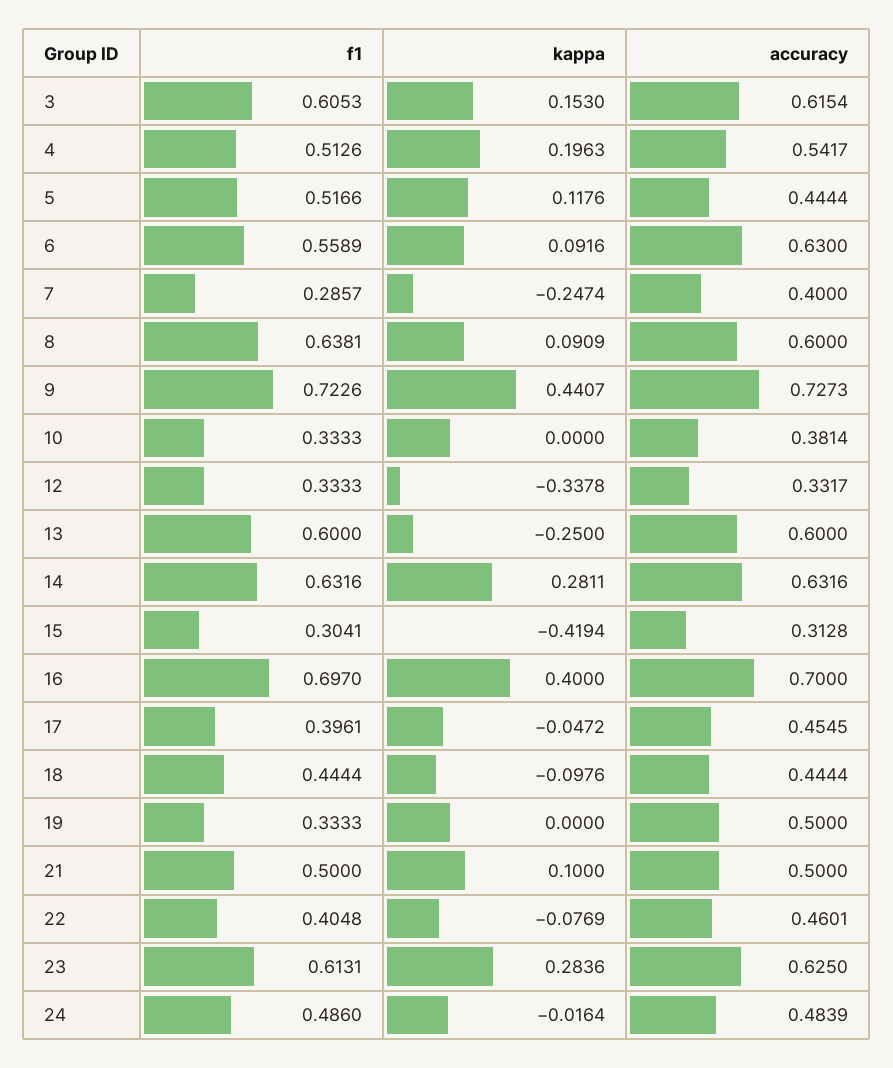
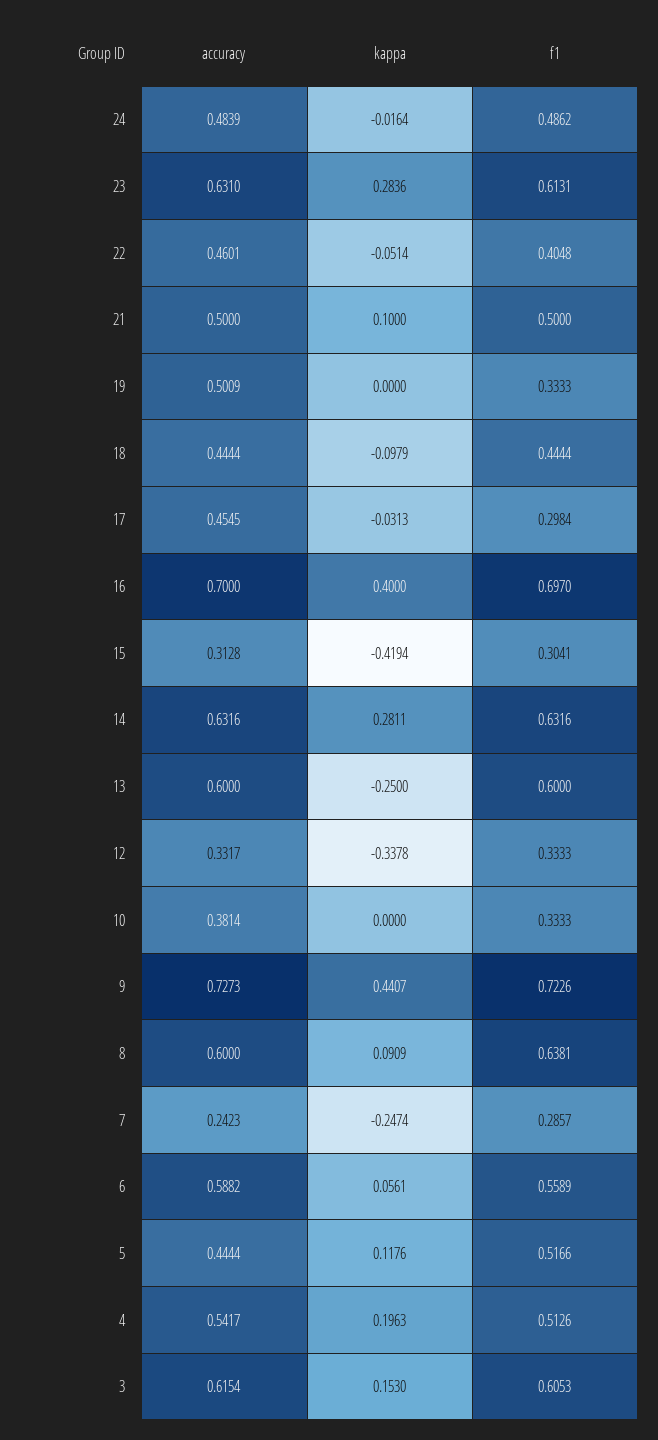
kappa, 6: 0.0916 -> 0.0561
accuracy, 6: 0.63 -> 0.5882
accuracy, 7: 0.4 -> 0.2423
f1, 17: 0.3961 -> 0.2984
kappa, 17: -0.0472 -> -0.0313
kappa, 18: -0.0976 -> -0.0979
accuracy, 19: 0.5 -> 0.5009
kappa, 22: -0.0769 -> -0.0514
accuracy, 23: 0.625 -> 0.631
f1, 24: 0.486 -> 0.4862

